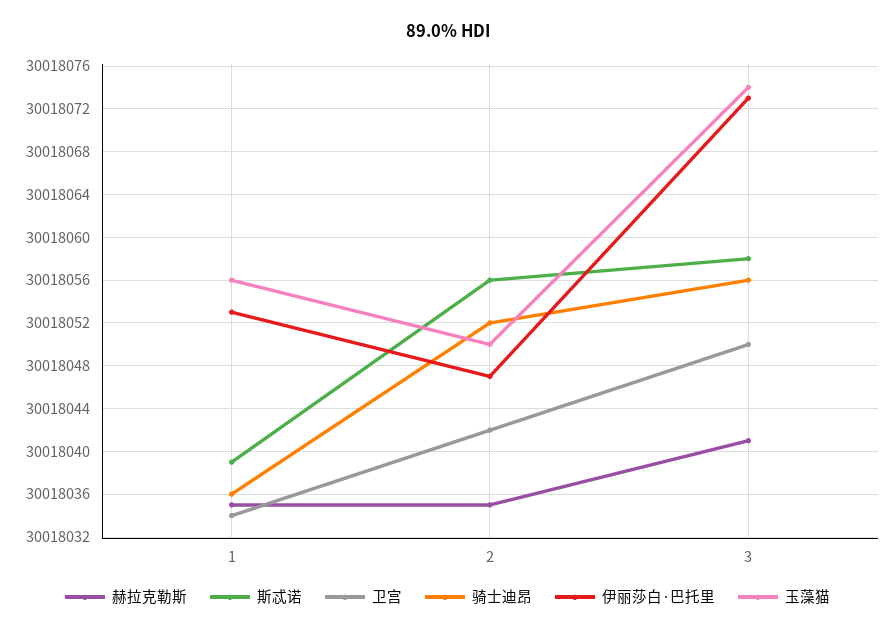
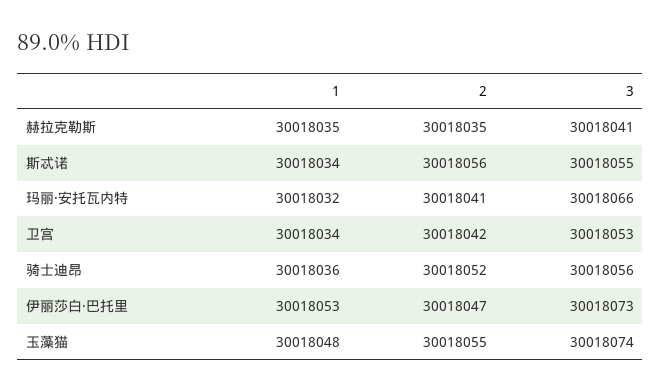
斯忒诺, 1: 30018039 -> 30018034
玉藻猫, 1: 30018056 -> 30018048
玉藻猫, 2: 30018050 -> 30018055
斯忒诺, 3: 30018058 -> 30018055
卫宫, 3: 30018050 -> 30018053
玛丽·安托瓦内特, 1: none -> 30018032
玛丽·安托瓦内特, 2: none -> 30018041
玛丽·安托瓦内特, 3: none -> 30018066

